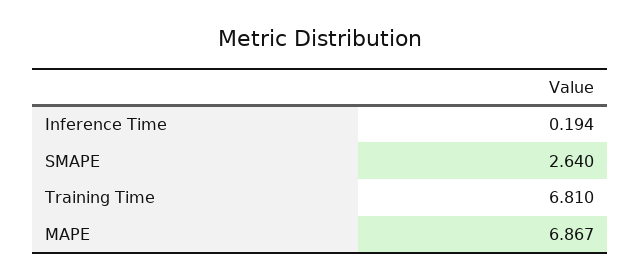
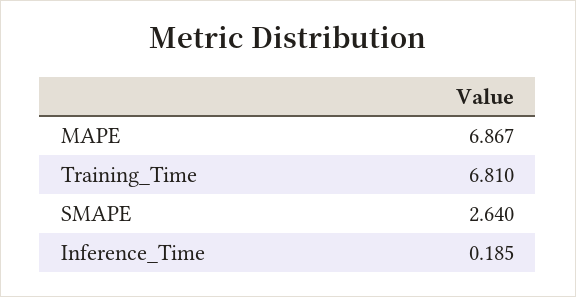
Inference Time: 0.194 -> 0.185

